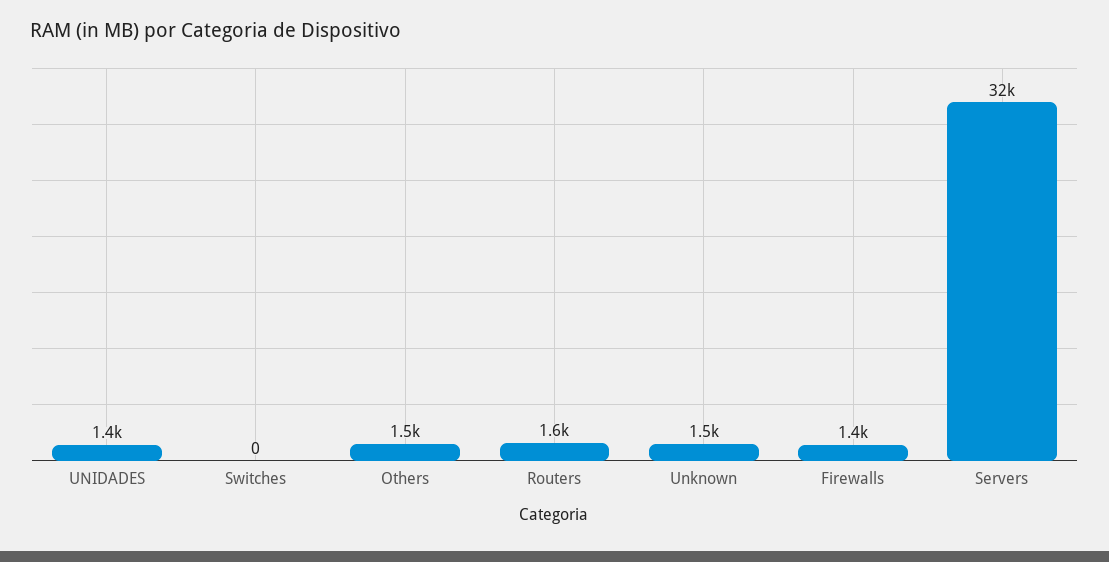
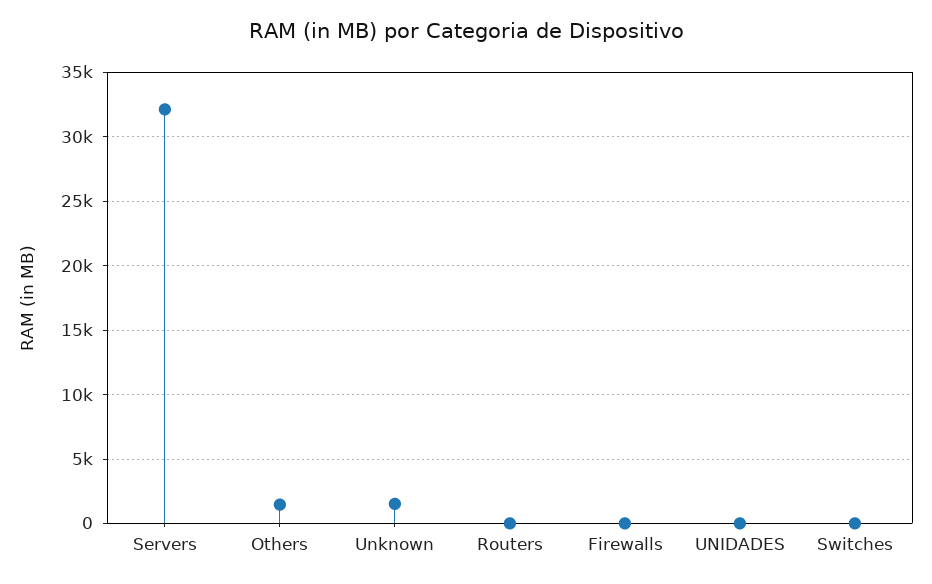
UNIDADES: 1400 -> 0
Routers: 1600 -> 0
Firewalls: 1400 -> 0

